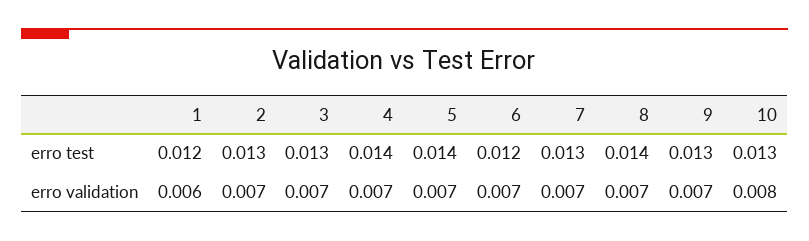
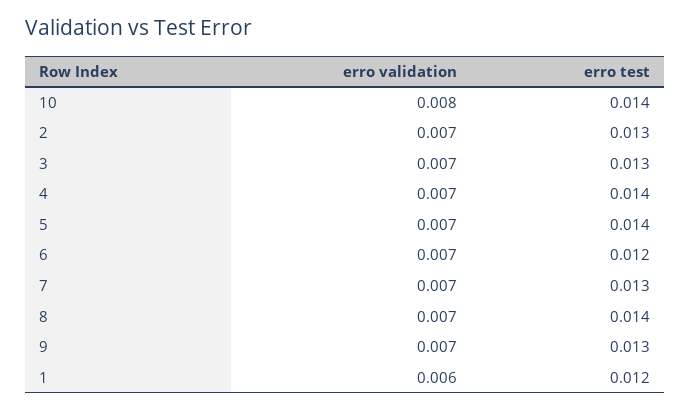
10, erro test: 0.013 -> 0.014

